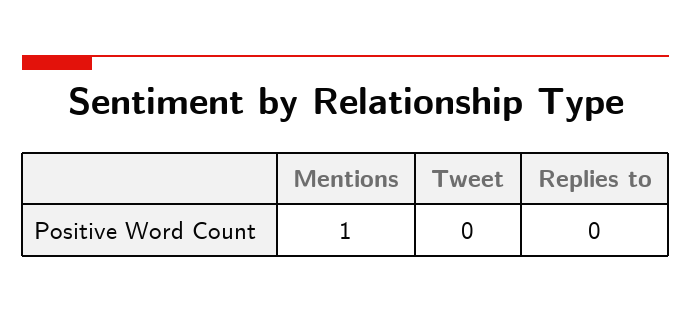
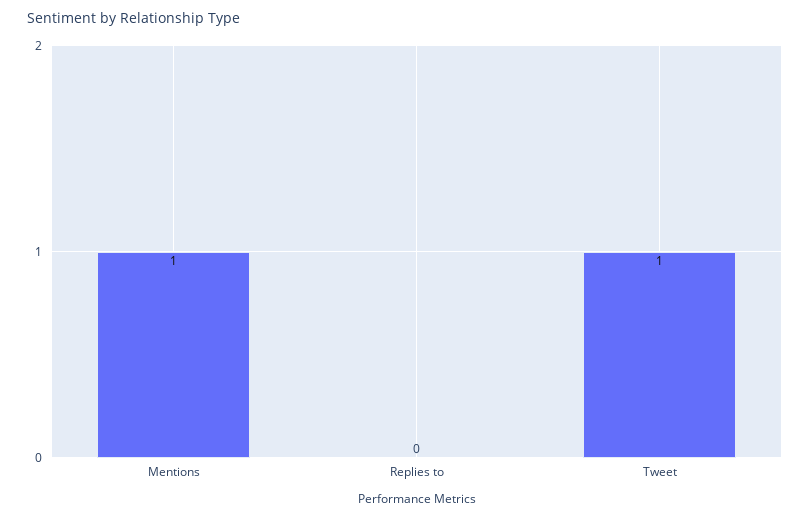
Tweet: 0 -> 1

